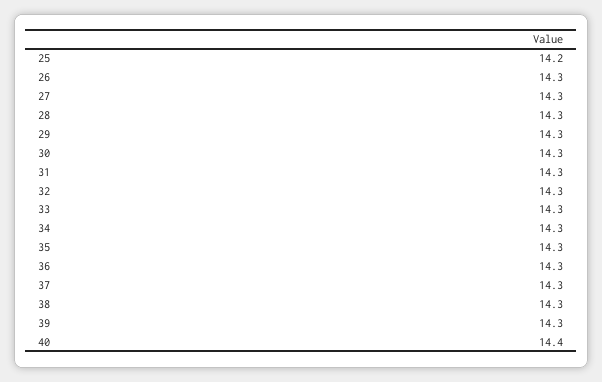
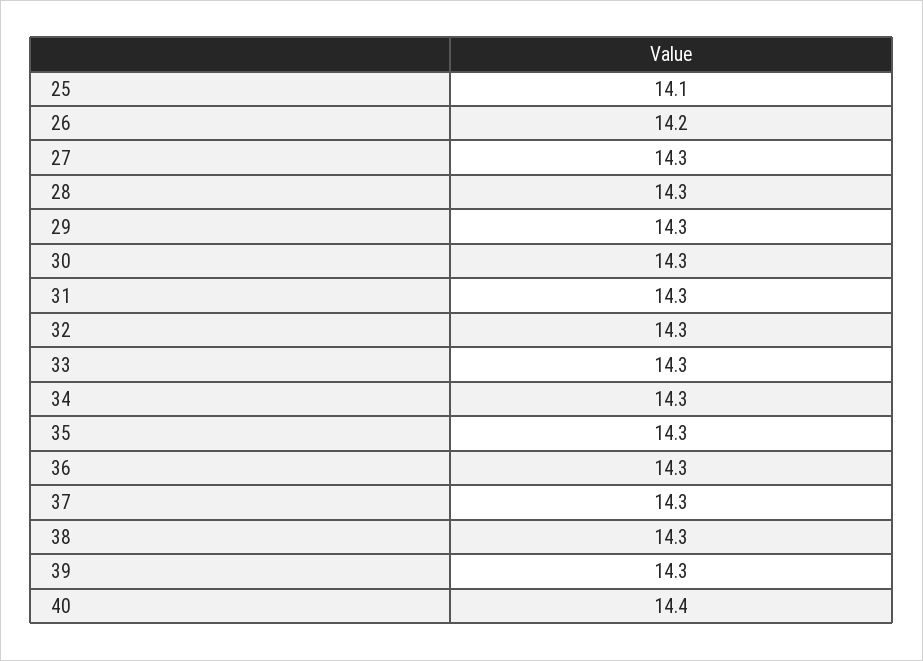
25: 14.2 -> 14.1
26: 14.3 -> 14.2

